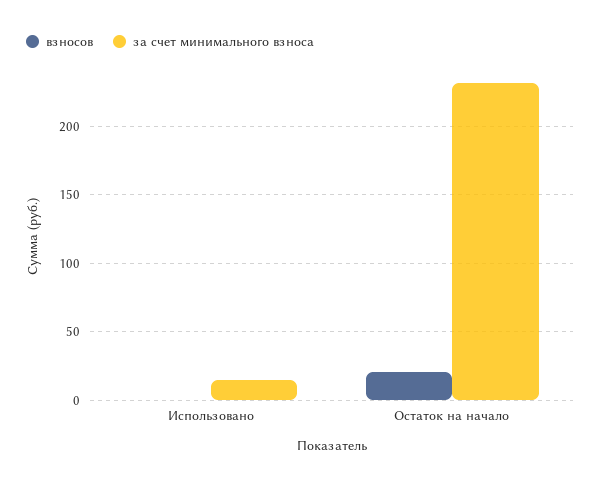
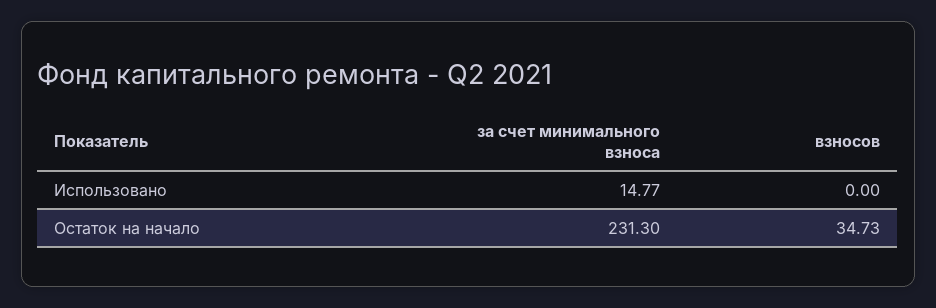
взносов, Остаток на начало: 20 -> 34.73

